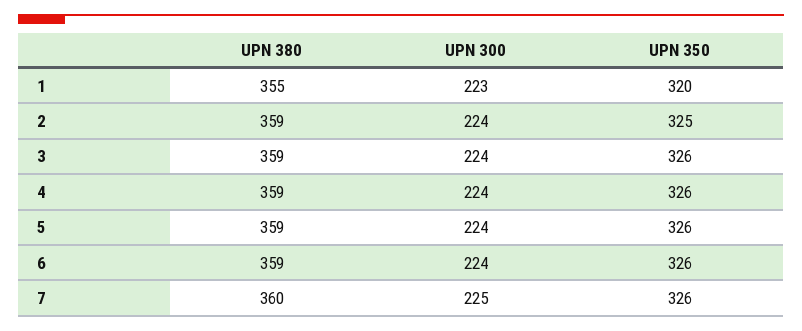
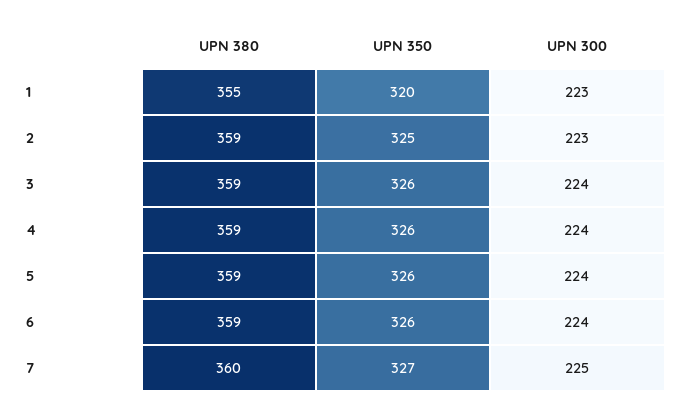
UPN 300, 2: 224 -> 223
UPN 350, 7: 326 -> 327

